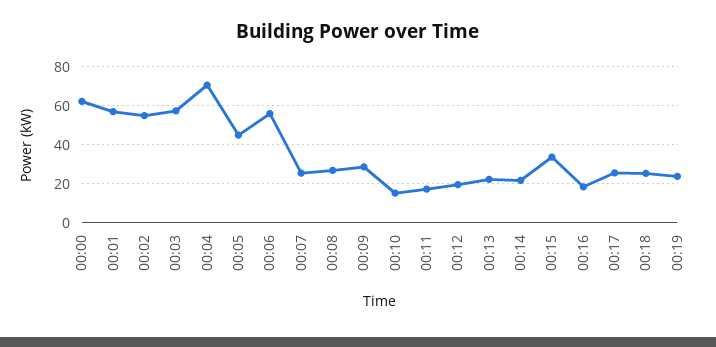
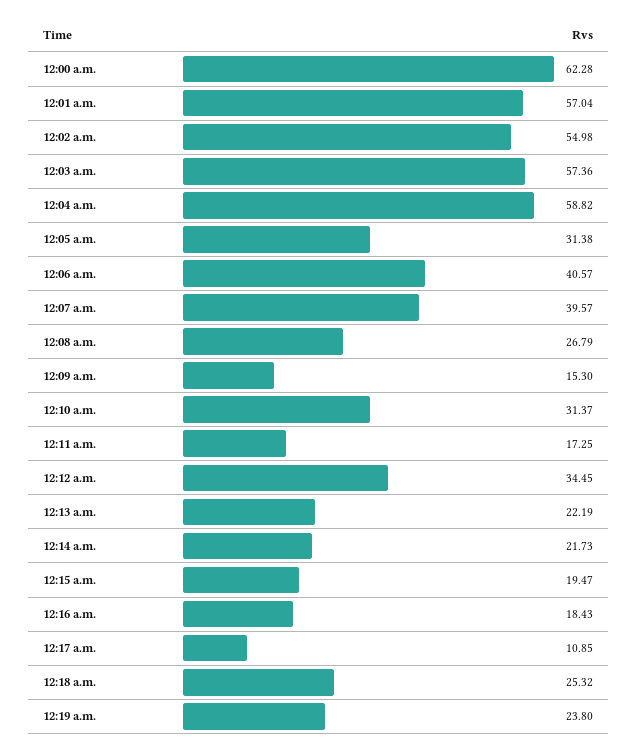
00:04: 70 -> 58.82
00:05: 45 -> 31.38
00:06: 55 -> 40.57
00:07: 25 -> 39.57
00:09: 30 -> 15.3
00:10: 15 -> 31.37
00:12: 20 -> 34.45
00:15: 35 -> 19.47
00:17: 25 -> 10.85

